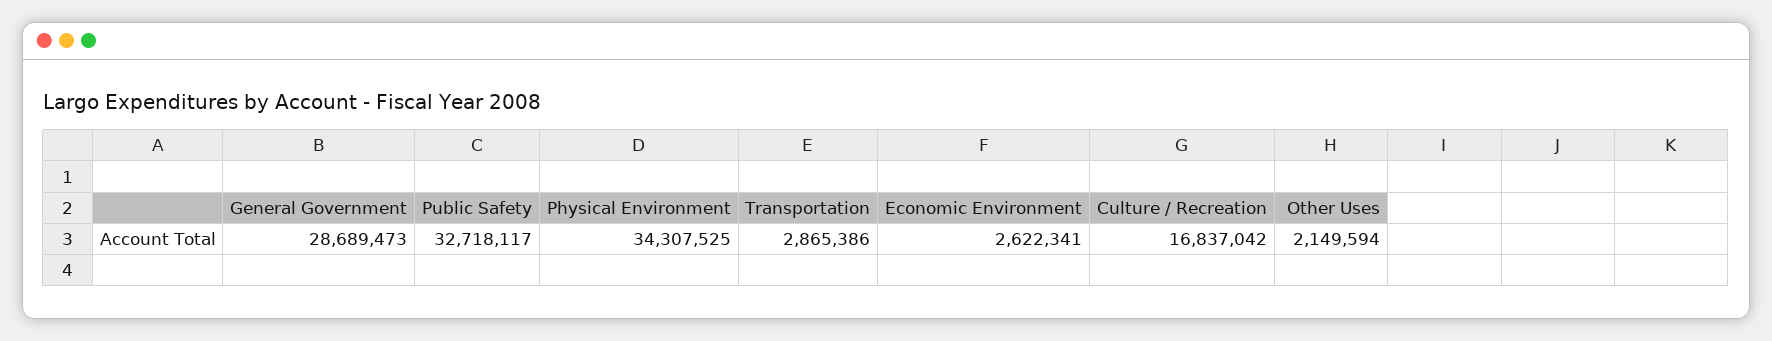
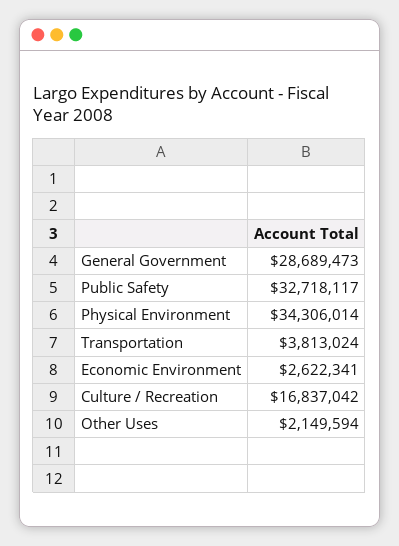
Physical Environment: 34307525 -> 34306014
Transportation: 2865386 -> 3813024

